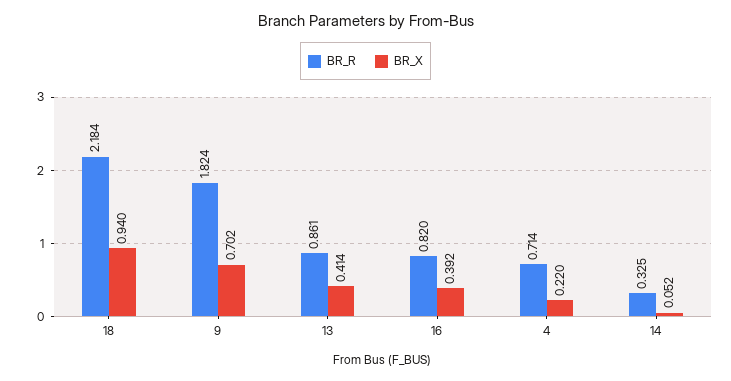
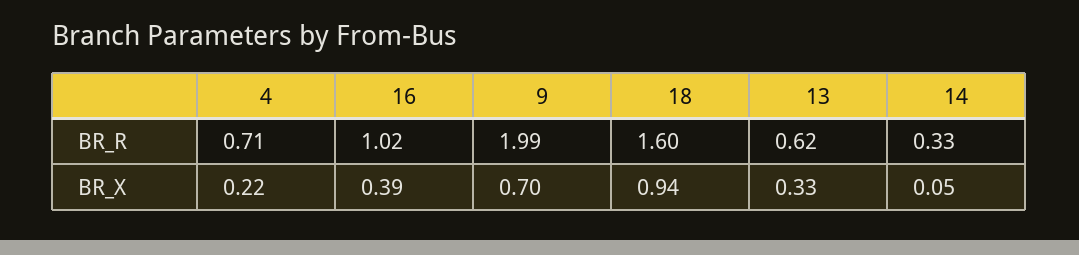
BR_R, 18: 2.184 -> 1.6
BR_R, 9: 1.824 -> 1.99
BR_R, 13: 0.861 -> 0.62
BR_X, 13: 0.414 -> 0.33
BR_R, 16: 0.82 -> 1.02

